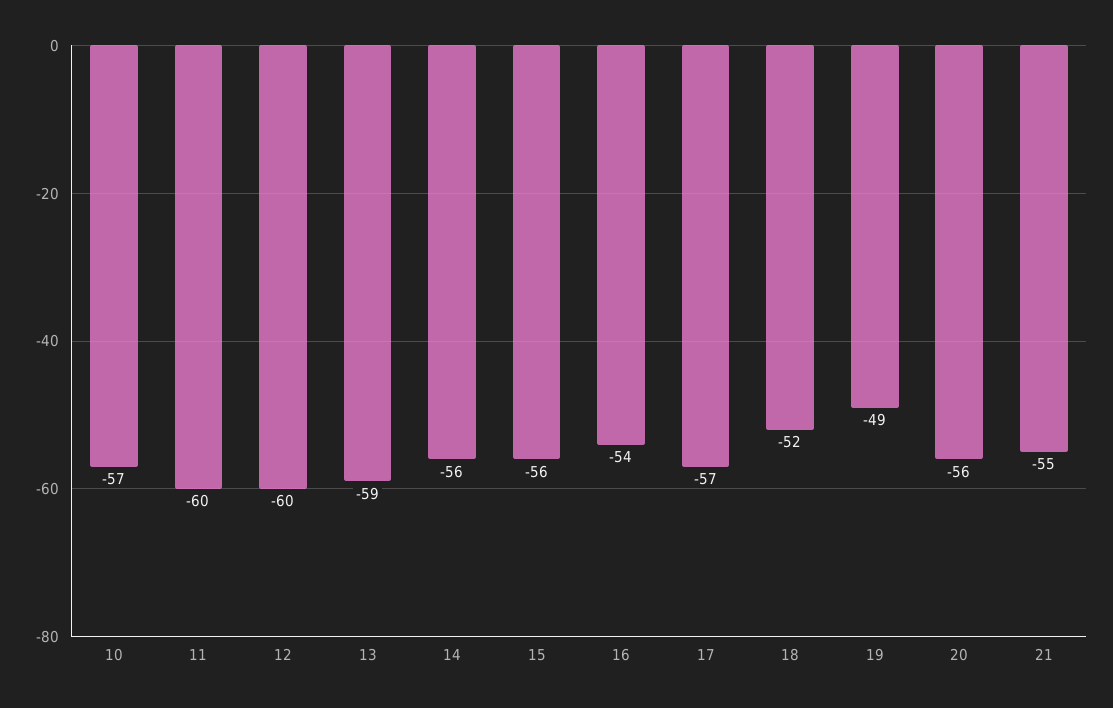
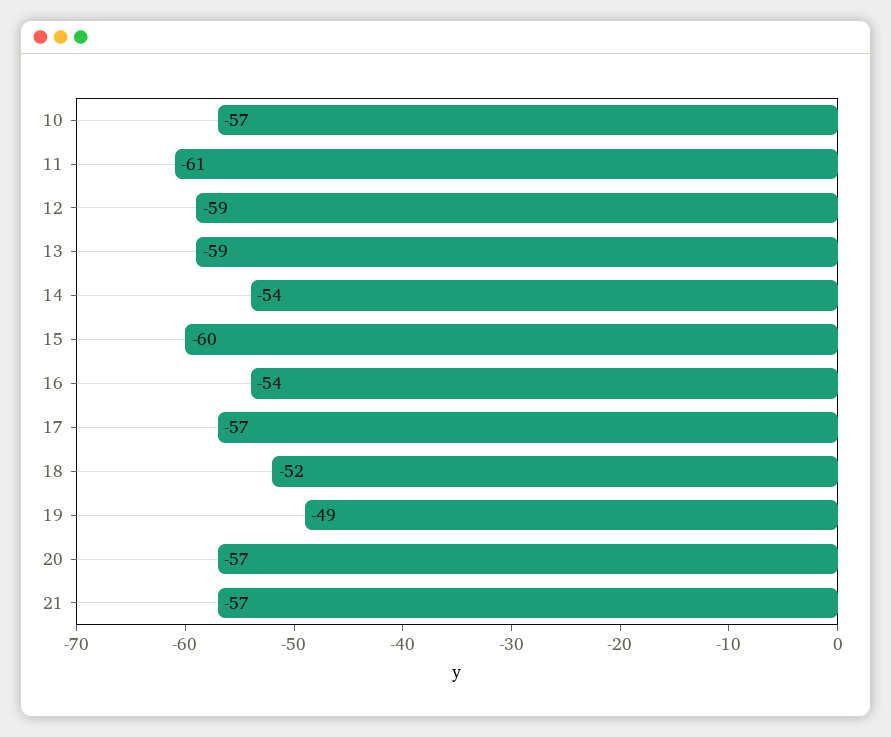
11: -60 -> -61
12: -60 -> -59
14: -56 -> -54
15: -56 -> -60
20: -56 -> -57
21: -55 -> -57

